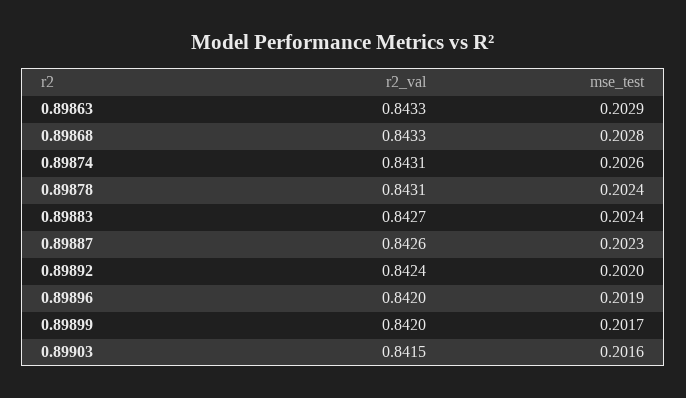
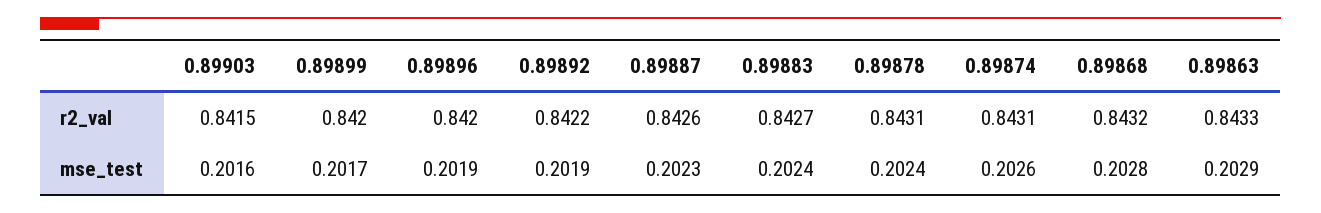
r2_val, 0.89868: 0.8433 -> 0.8432
r2_val, 0.89892: 0.8424 -> 0.8422
mse_test, 0.89892: 0.202 -> 0.2019

